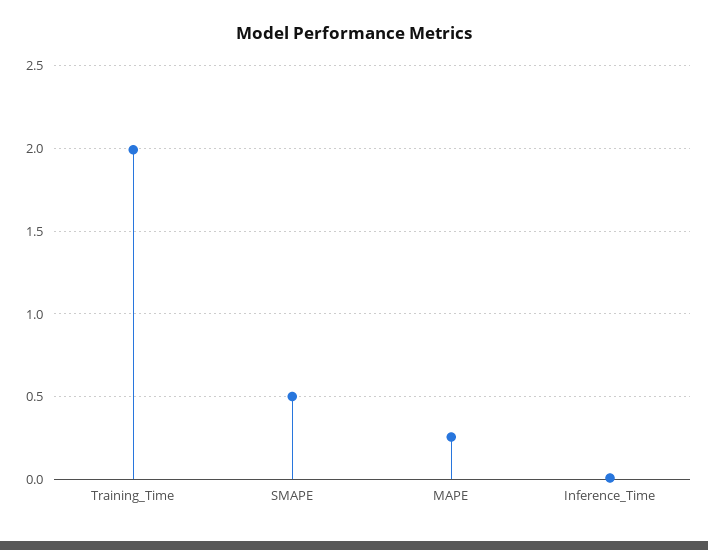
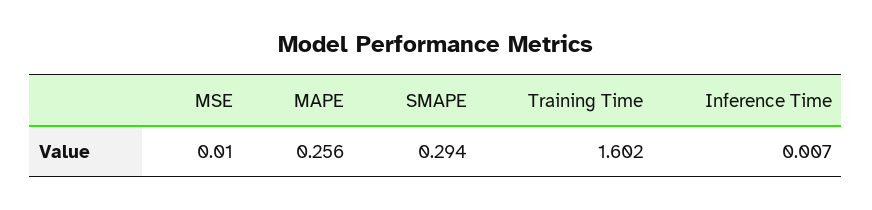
Training_Time: 2 -> 1.602
SMAPE: 0.5 -> 0.294
MSE: none -> 0.01

